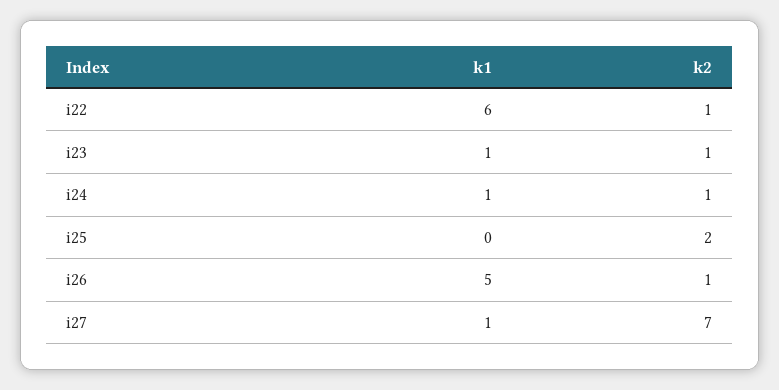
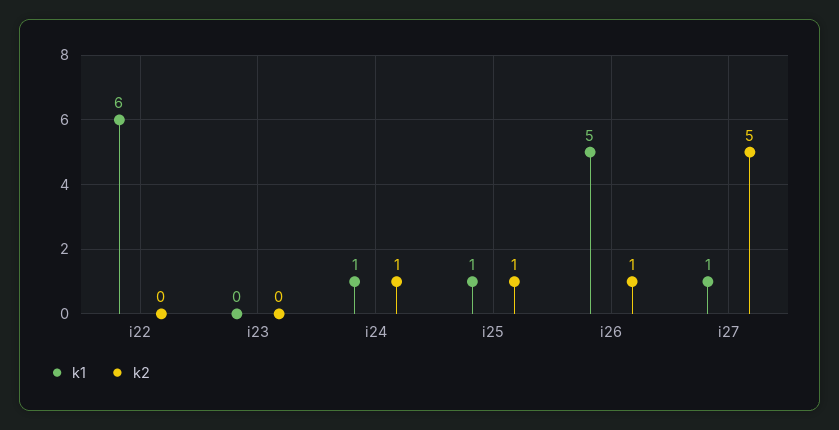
k2, i22: 1 -> 0
k1, i23: 1 -> 0
k2, i23: 1 -> 0
k1, i25: 0 -> 1
k2, i25: 2 -> 1
k2, i27: 7 -> 5

